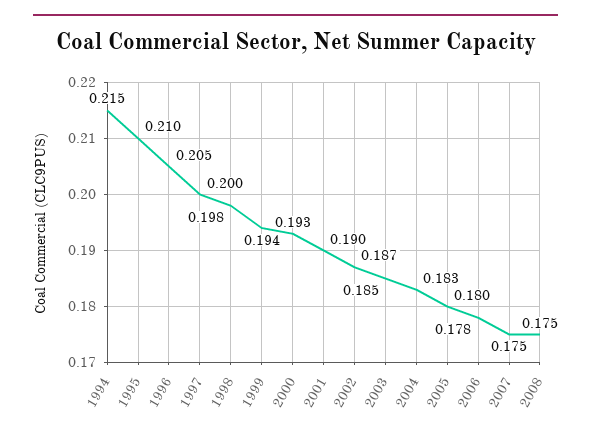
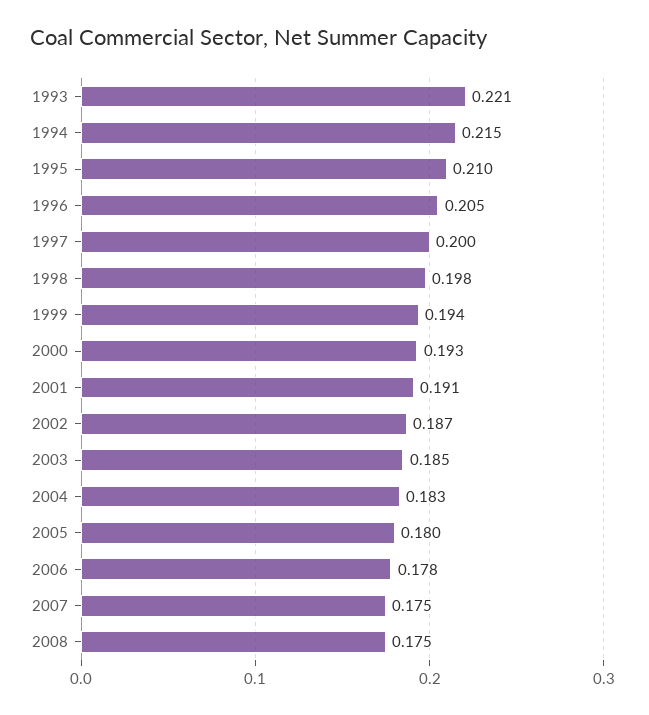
2001: 0.19 -> 0.191
1993: none -> 0.221

